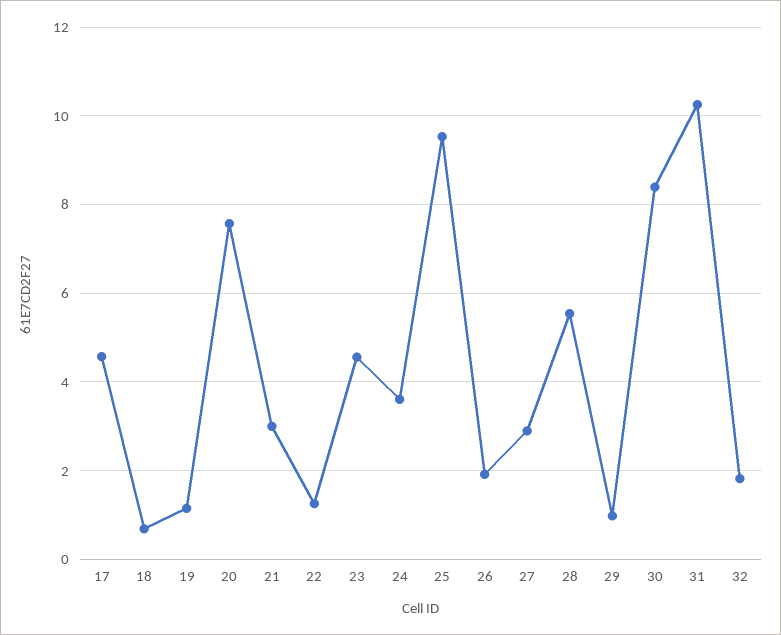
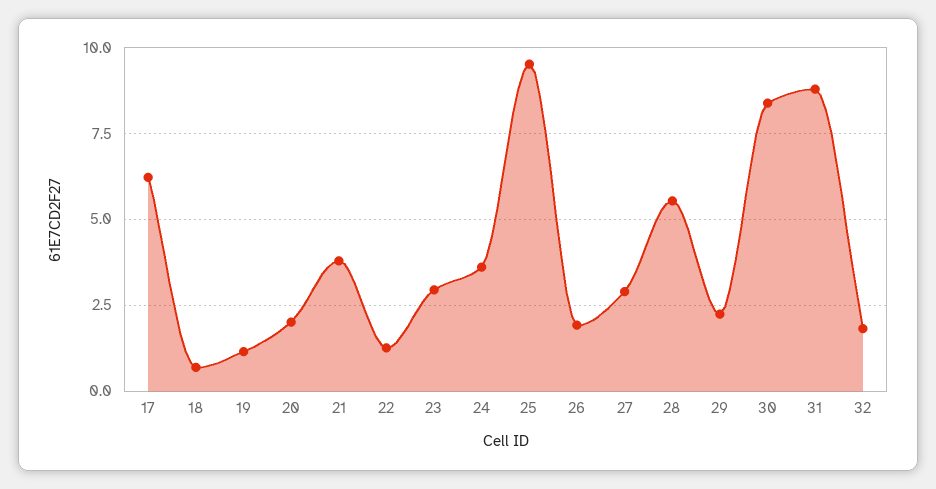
17: 4.6 -> 6.25
20: 7.6 -> 2
21: 3 -> 3.75
23: 4.6 -> 3
29: 1 -> 2.25
31: 10.2 -> 8.75

